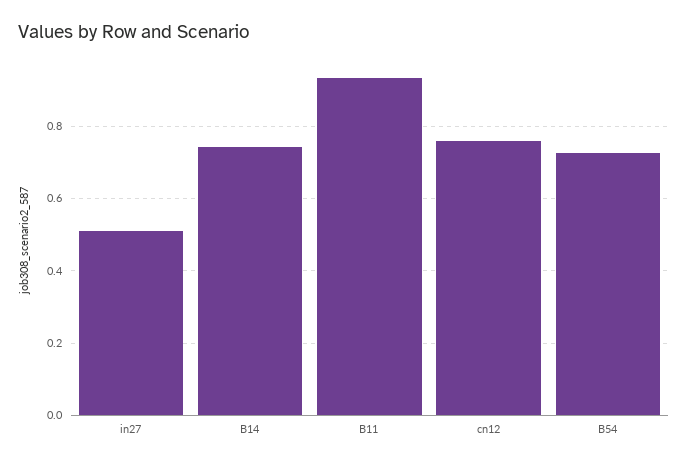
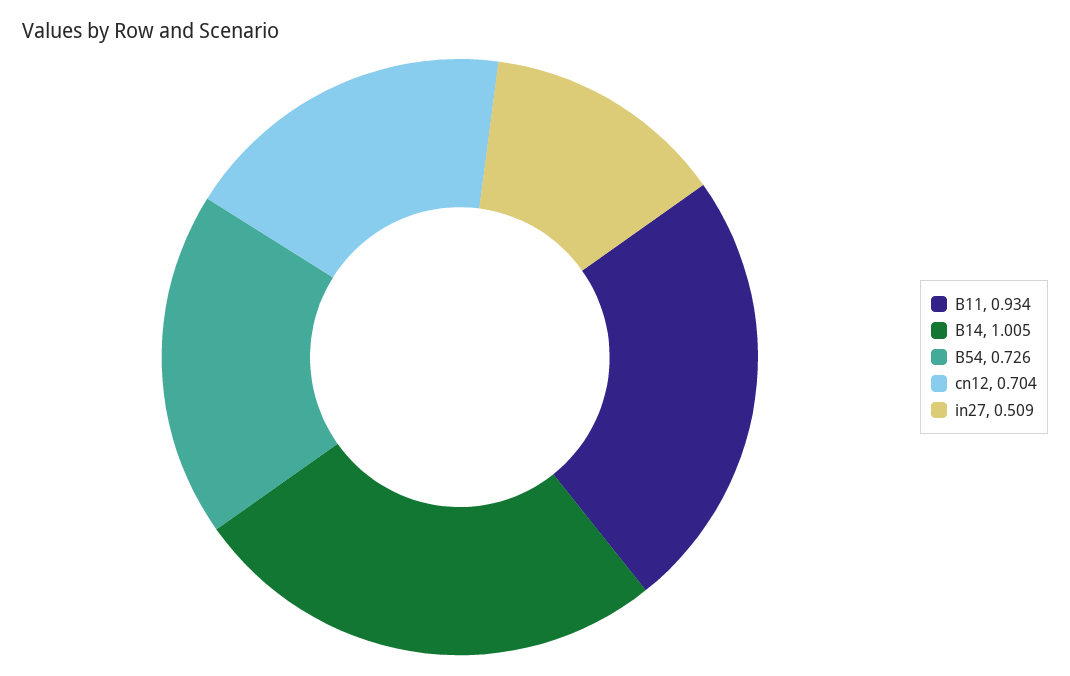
B14: 0.74 -> 1.005
cn12: 0.76 -> 0.704

